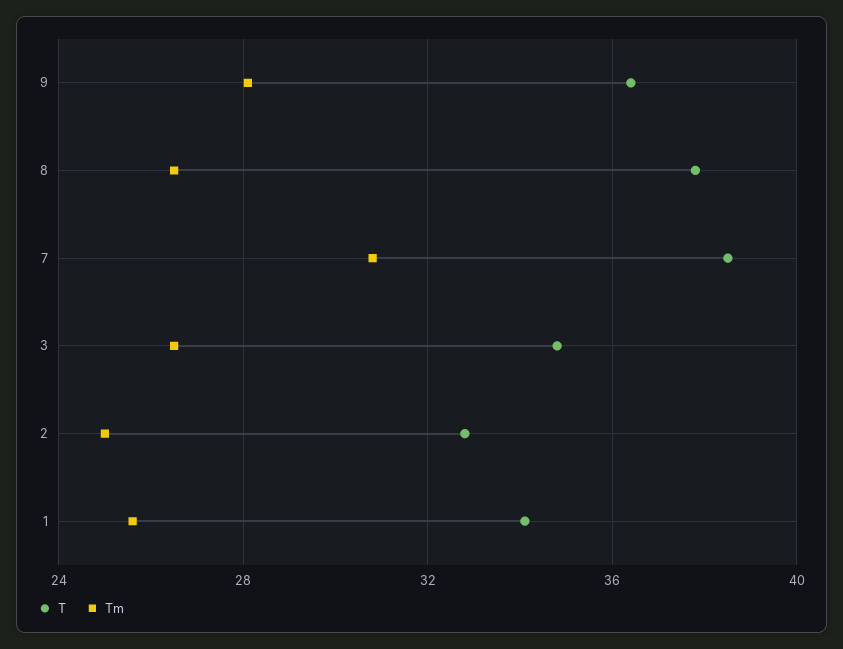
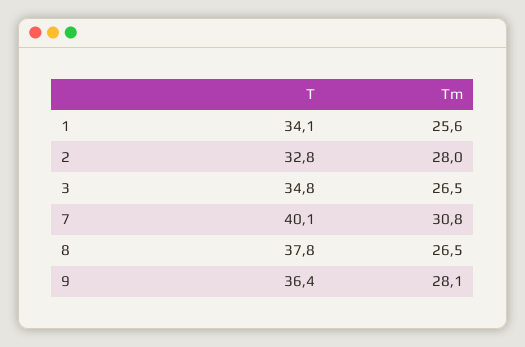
T, 7: 38.5 -> 40.1
Tm, 2: 25 -> 28

